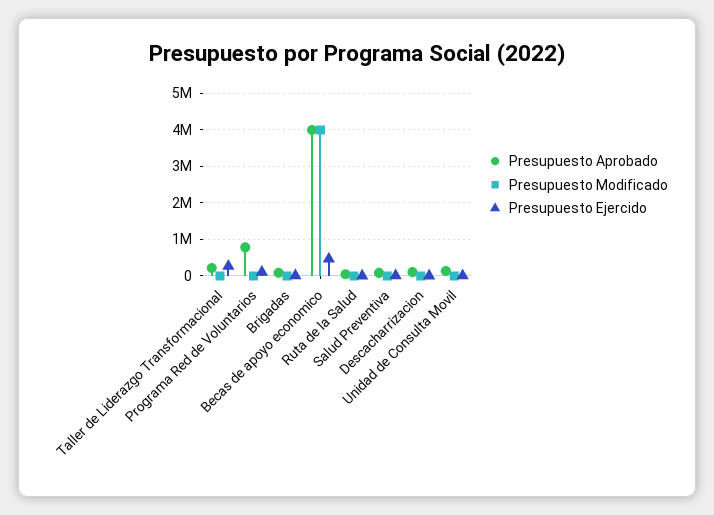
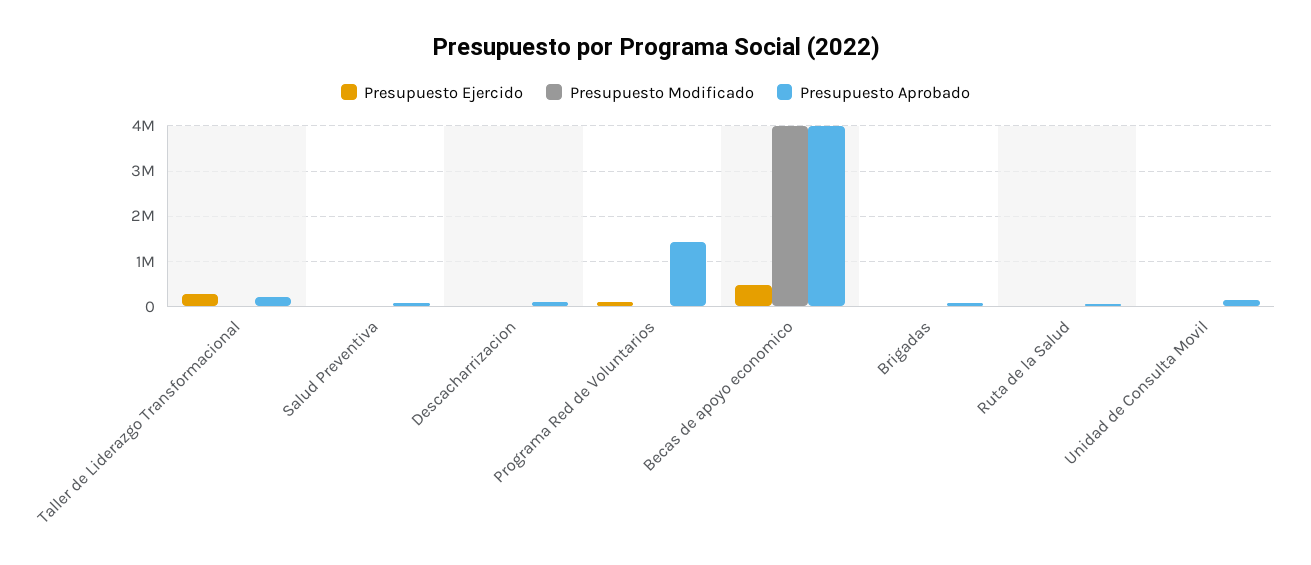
Presupuesto Aprobado, Programa Red de Voluntarios: 800000 -> 1400000

